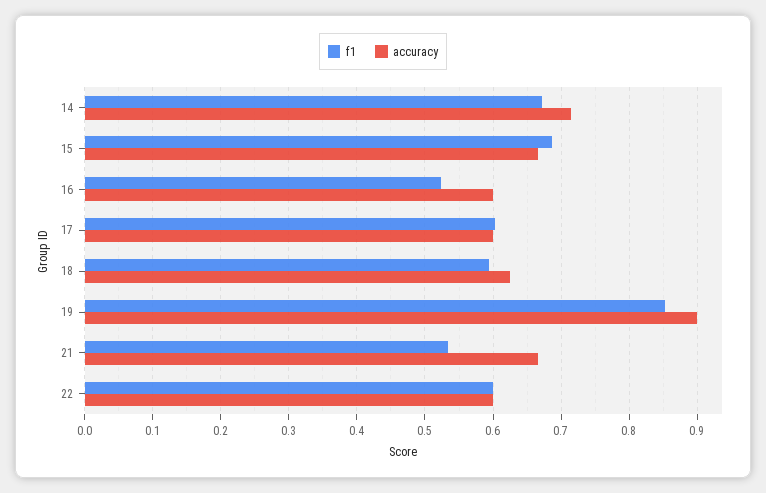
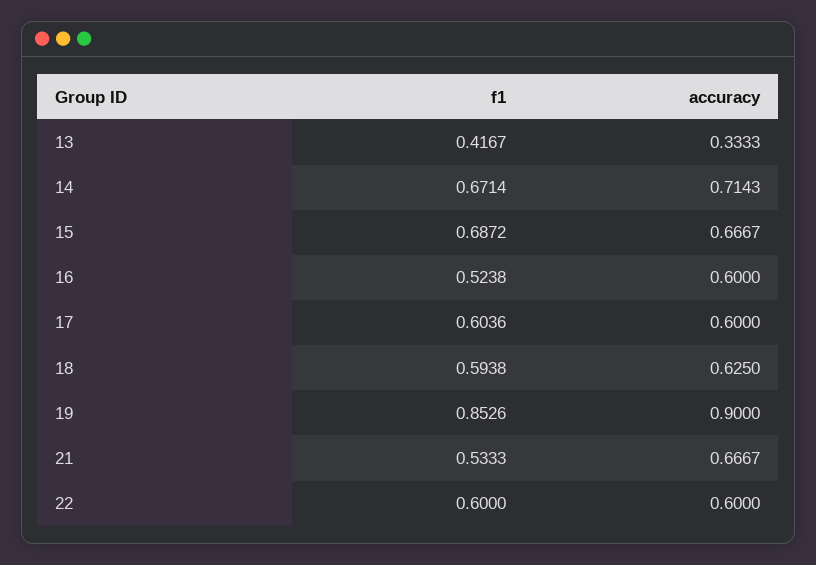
f1, 13: none -> 0.4167
accuracy, 13: none -> 0.3333

